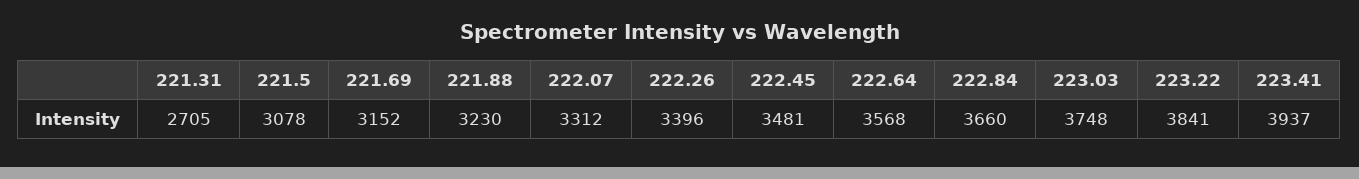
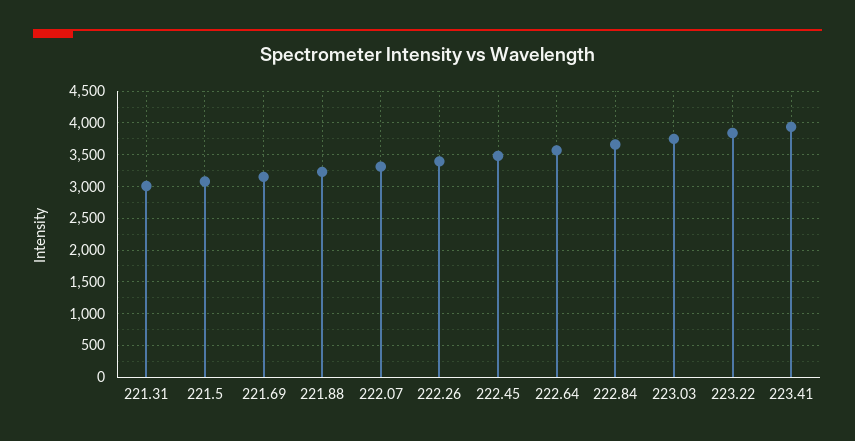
221.31: 2705 -> 3000

